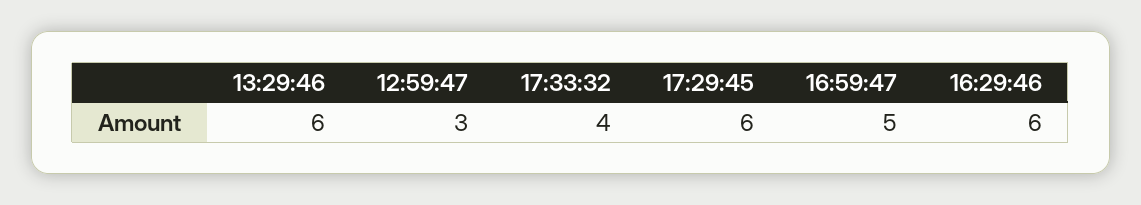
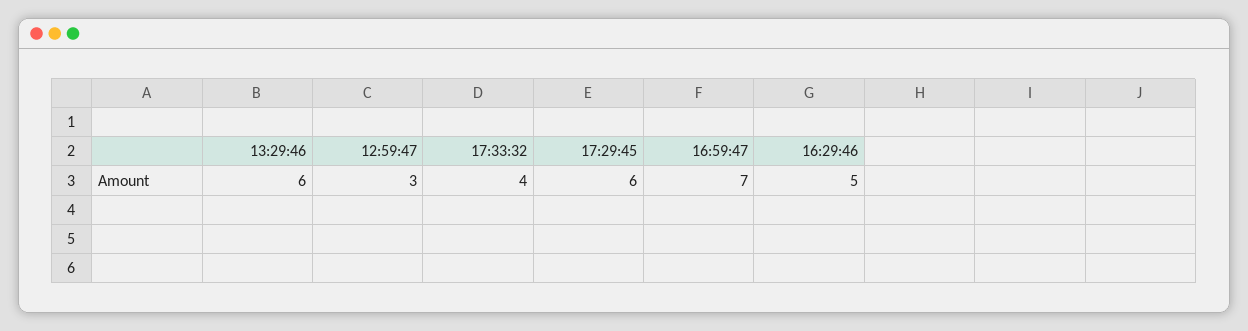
16:59:47: 5 -> 7
16:29:46: 6 -> 5

